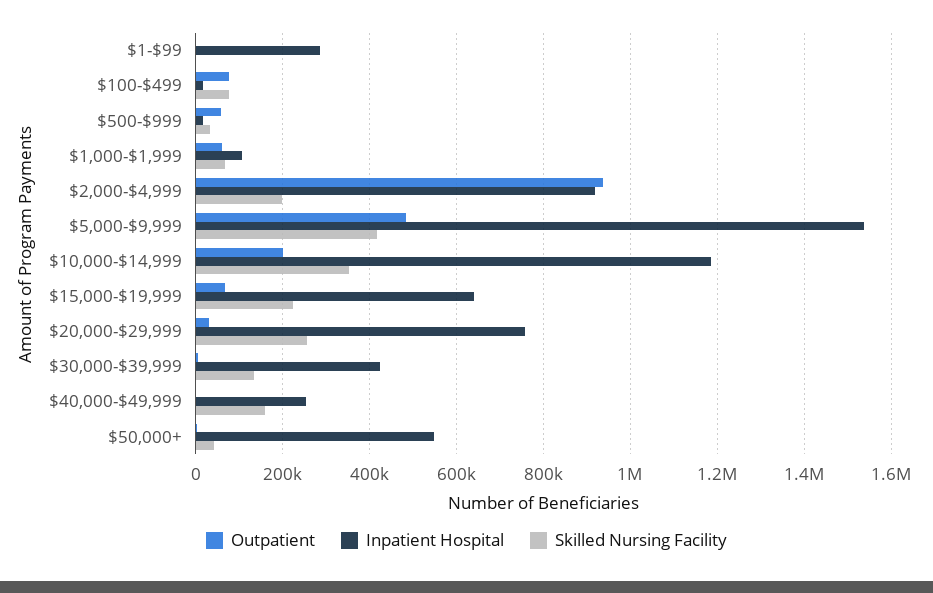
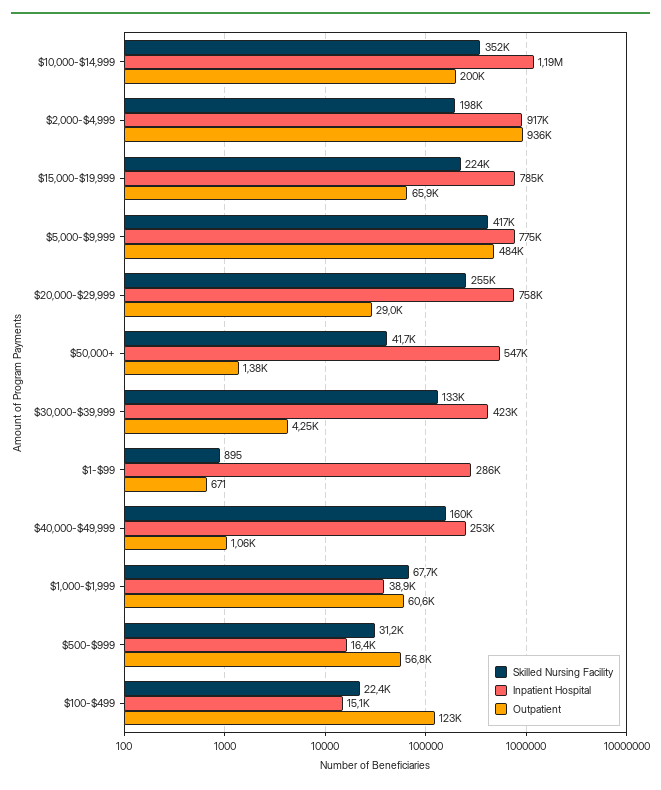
Outpatient, $100-$499: 80000 -> 123000
Skilled Nursing Facility, $100-$499: 80000 -> 22400
Inpatient Hospital, $1,000-$1,999: 100000 -> 38900
Inpatient Hospital, $5,000-$9,999: 1540000 -> 775000
Inpatient Hospital, $15,000-$19,999: 640000 -> 785000

